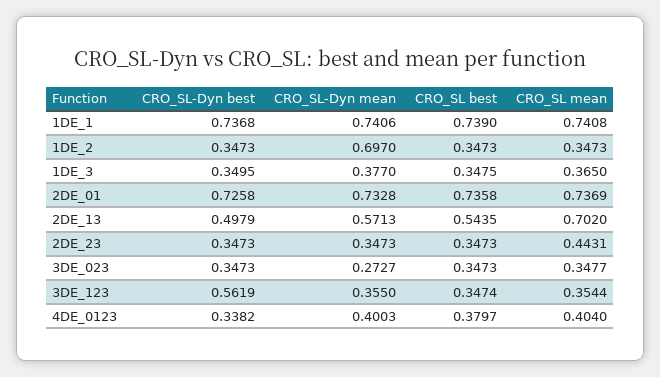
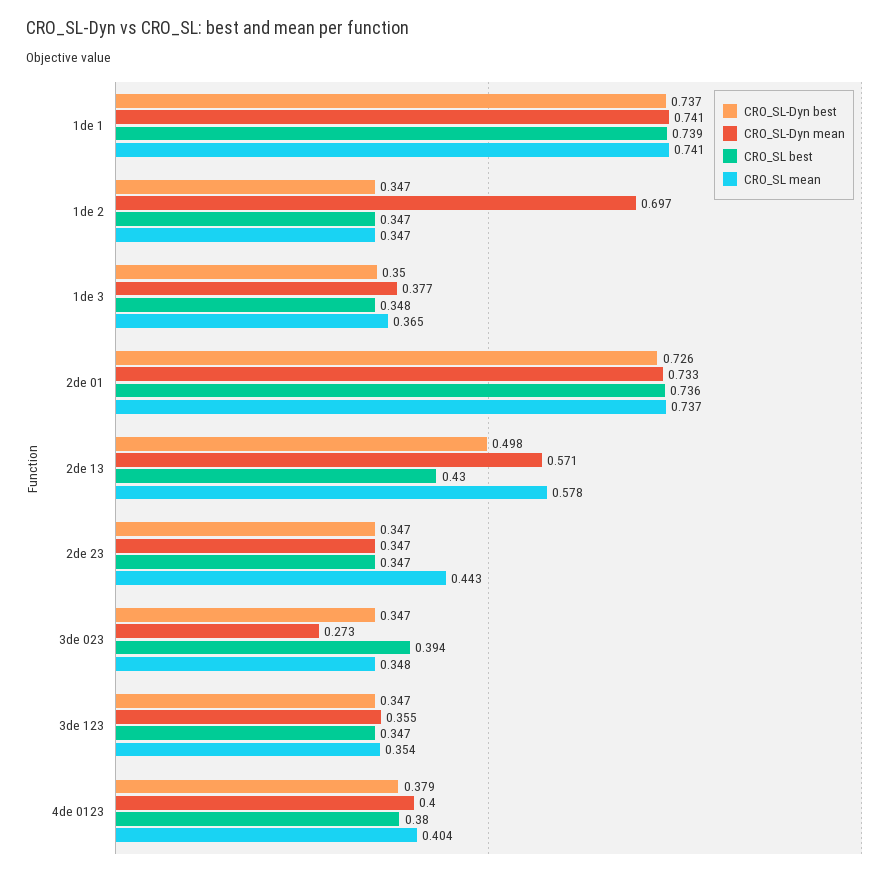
CRO_SL best, 2DE_13: 0.5435 -> 0.43
CRO_SL mean, 2DE_13: 0.702 -> 0.578
CRO_SL best, 3DE_023: 0.3473 -> 0.394
CRO_SL-Dyn best, 3DE_123: 0.5619 -> 0.347
CRO_SL-Dyn best, 4DE_0123: 0.3382 -> 0.379

